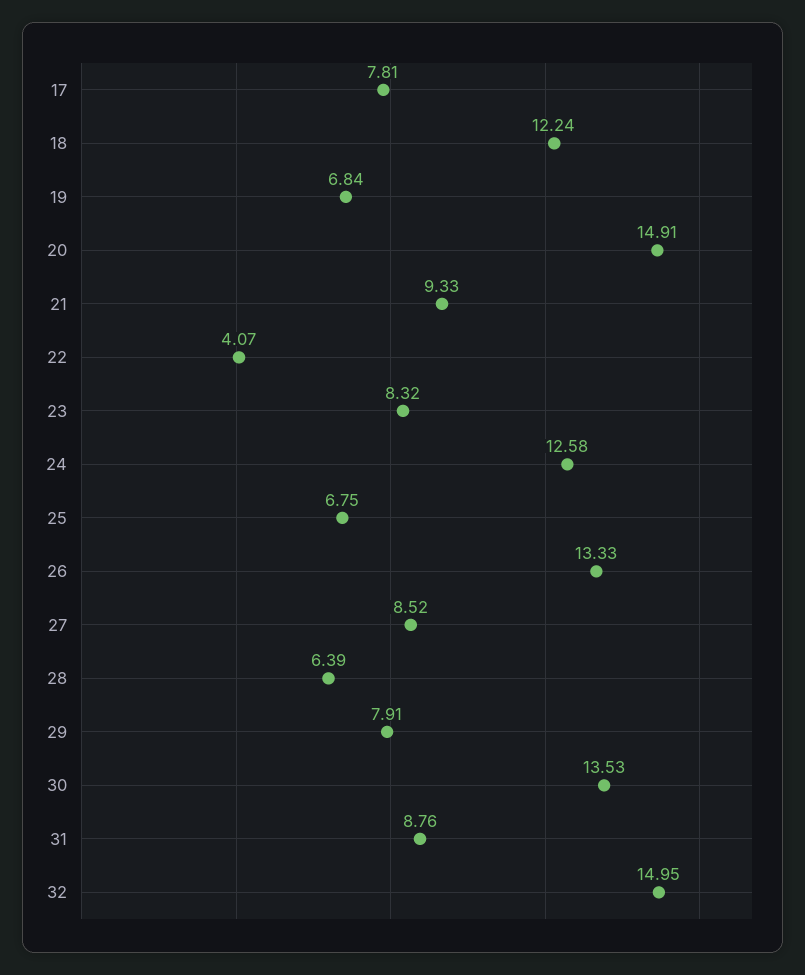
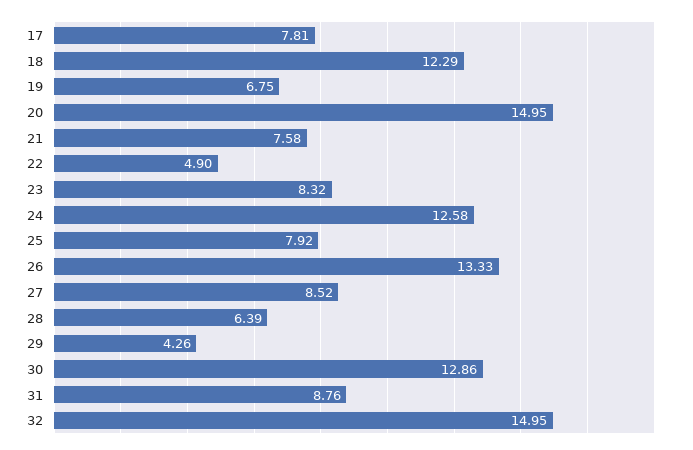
18: 12.24 -> 12.29
19: 6.84 -> 6.75
20: 14.91 -> 14.95
21: 9.33 -> 7.58
22: 4.07 -> 4.9
25: 6.75 -> 7.92
29: 7.91 -> 4.26
30: 13.53 -> 12.86

